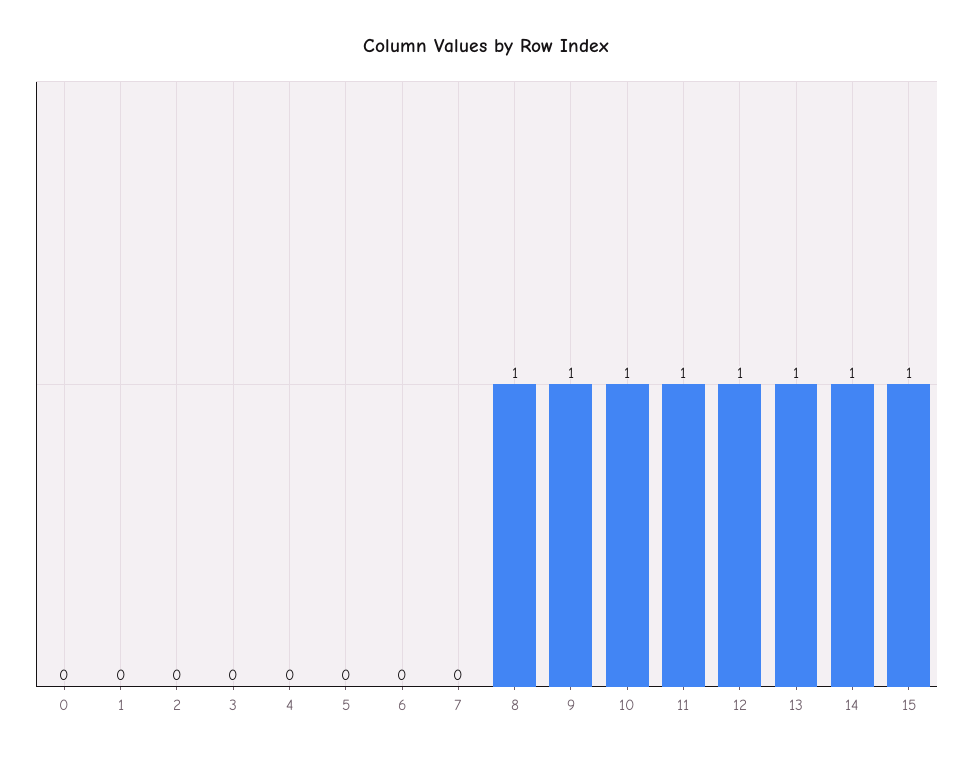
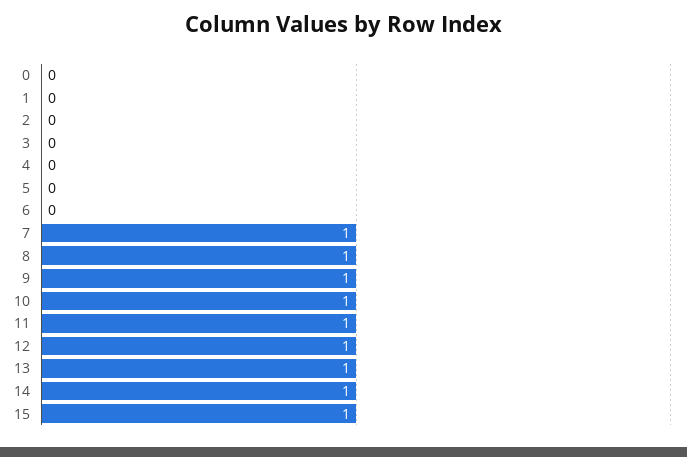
7: 0 -> 1

